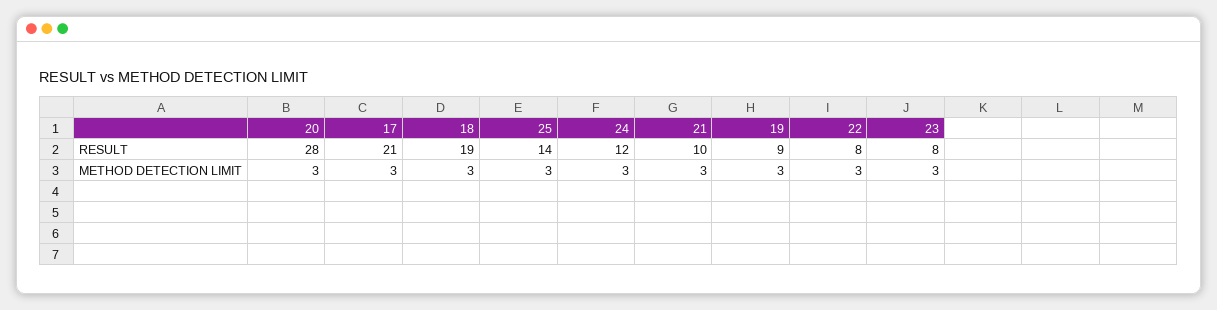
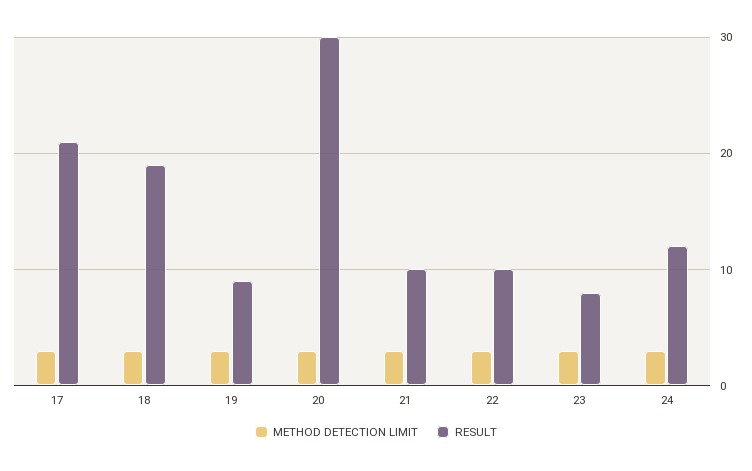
RESULT, 20: 28 -> 30
RESULT, 25: 14 -> none
RESULT, 22: 8 -> 10
METHOD DETECTION LIMIT, 25: 3 -> none

